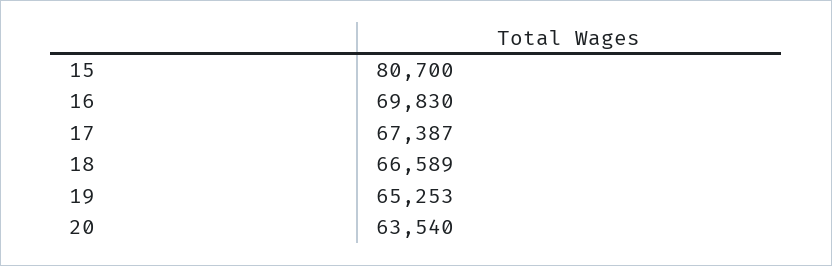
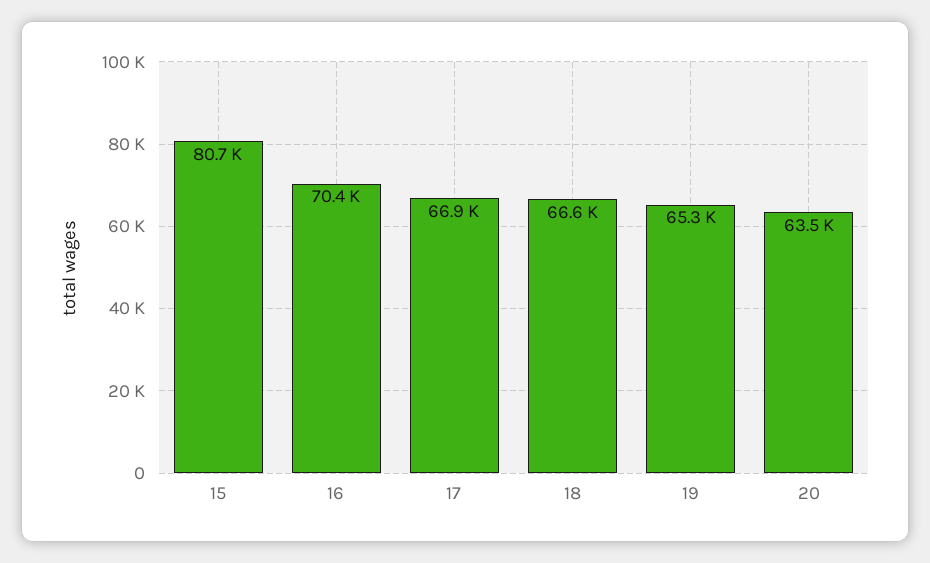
16: 69830 -> 70400
17: 67387 -> 66900

